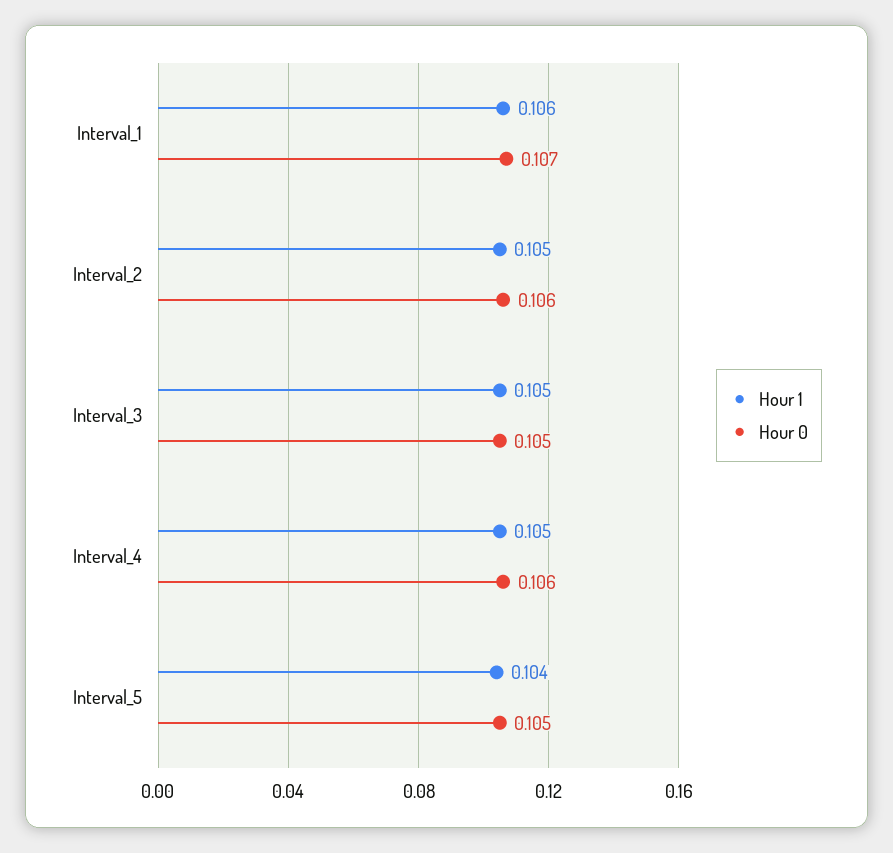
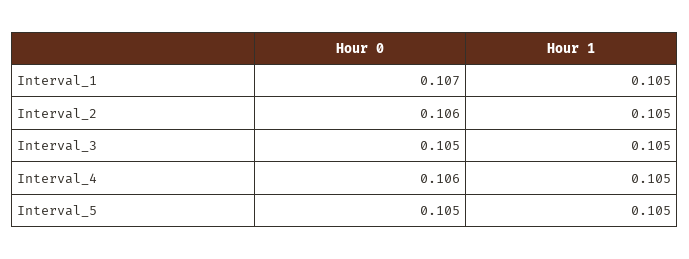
Hour 1, Interval_1: 0.106 -> 0.105
Hour 1, Interval_5: 0.104 -> 0.105

